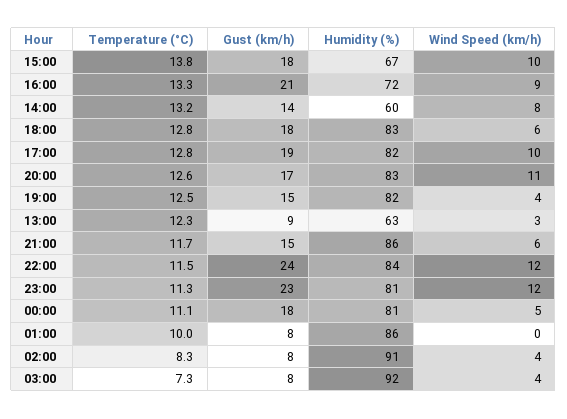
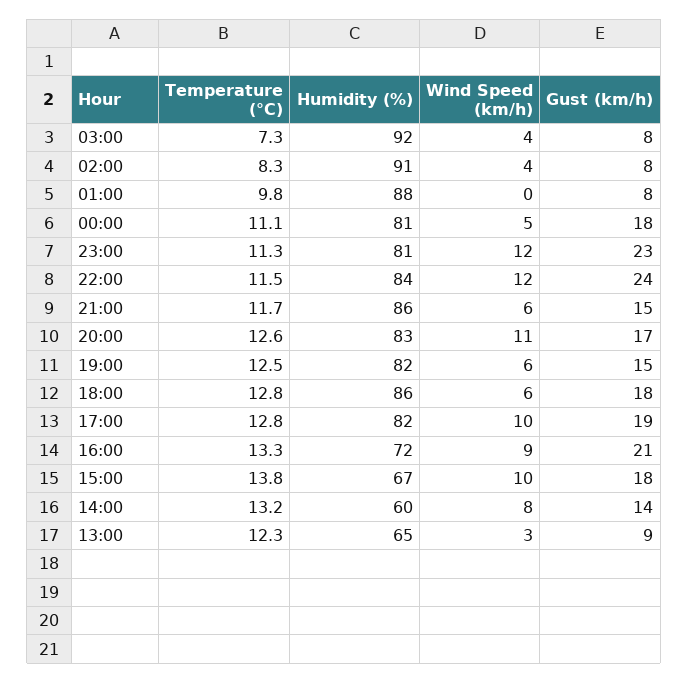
Humidity (%), 18:00: 83 -> 86
Wind Speed (km/h), 19:00: 4 -> 6
Humidity (%), 13:00: 63 -> 65
Temperature (°C), 01:00: 10 -> 9.8
Humidity (%), 01:00: 86 -> 88

